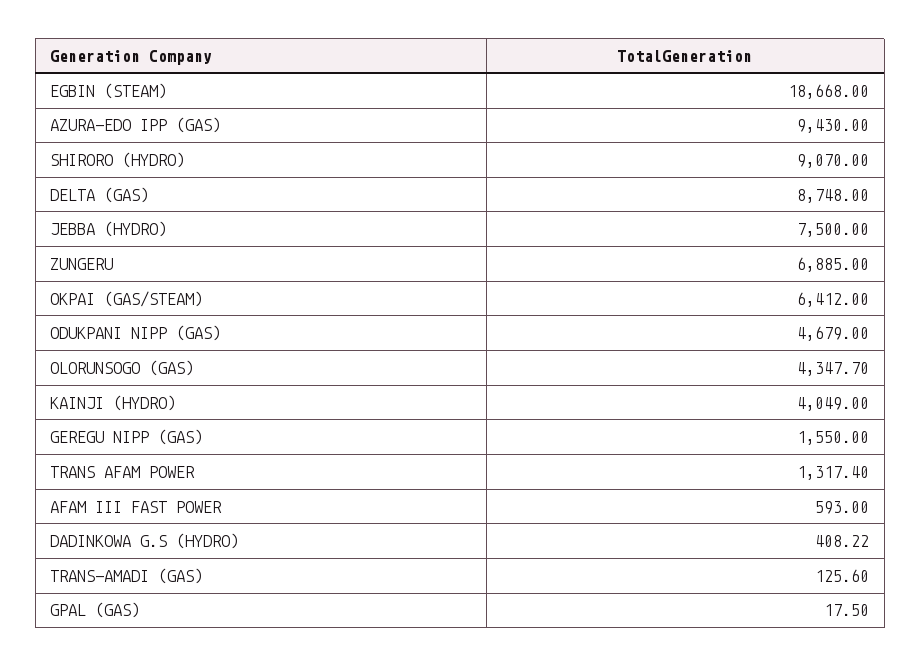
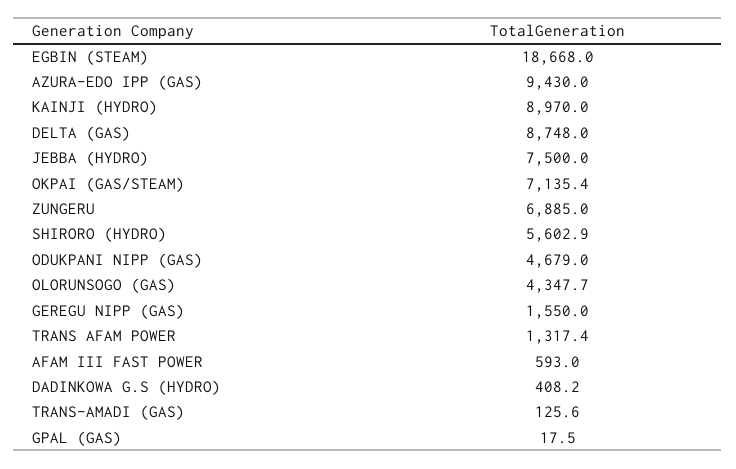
SHIRORO (HYDRO): 9070 -> 5602.9
OKPAI (GAS/STEAM): 6412 -> 7135.4
KAINJI (HYDRO): 4049 -> 8970

